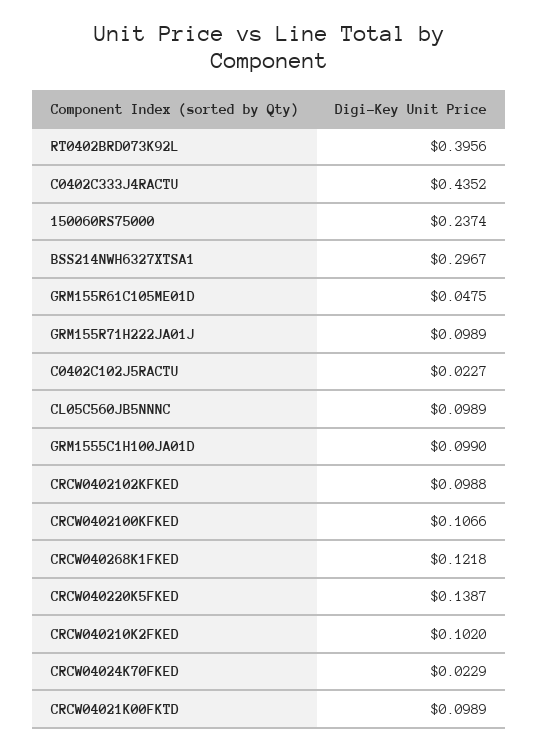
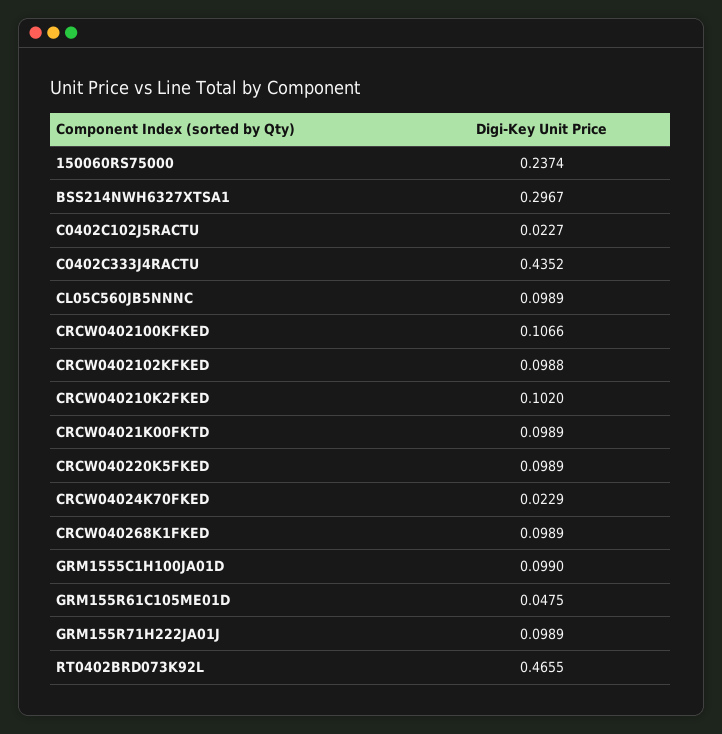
RT0402BRD073K92L: 0.3956 -> 0.4655
CRCW040268K1FKED: 0.1218 -> 0.0989
CRCW040220K5FKED: 0.1387 -> 0.0989

